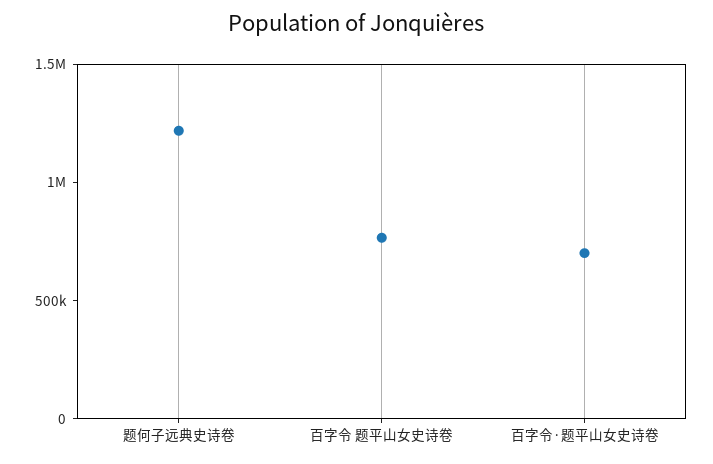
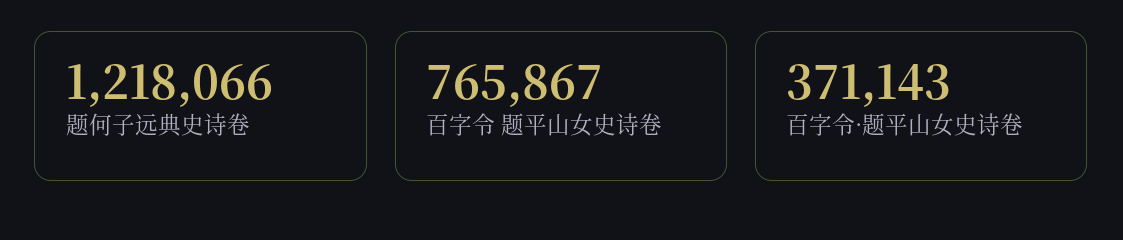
百字令·题平山女史诗卷: 700000 -> 371143

